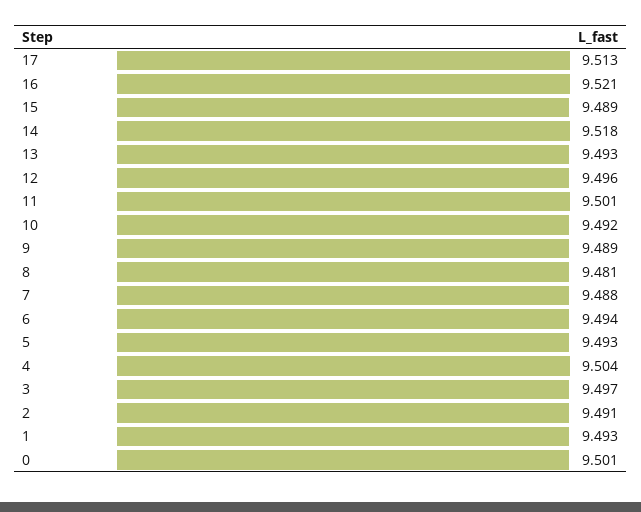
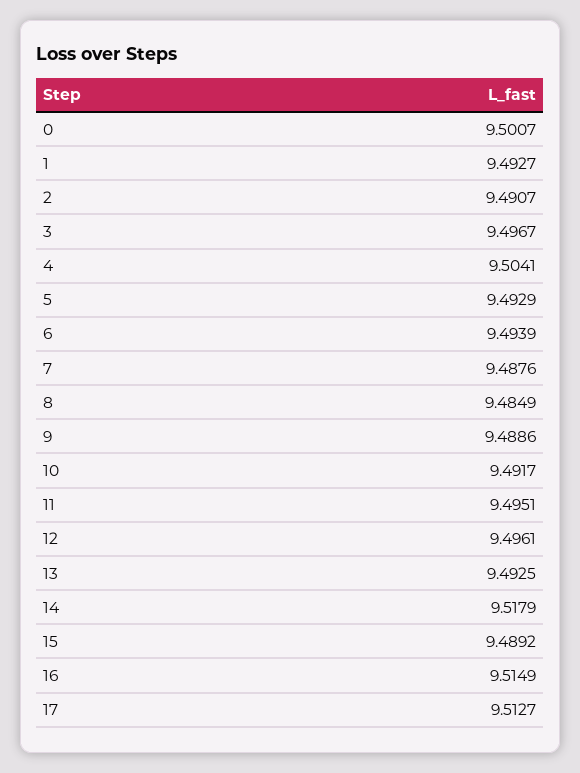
16: 9.521 -> 9.5149
11: 9.501 -> 9.4951
8: 9.481 -> 9.4849

